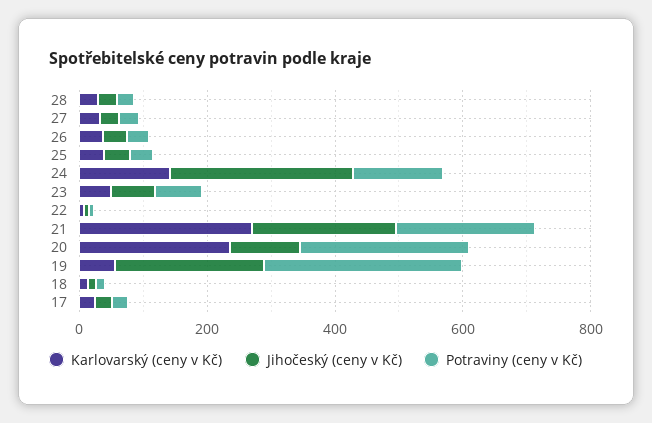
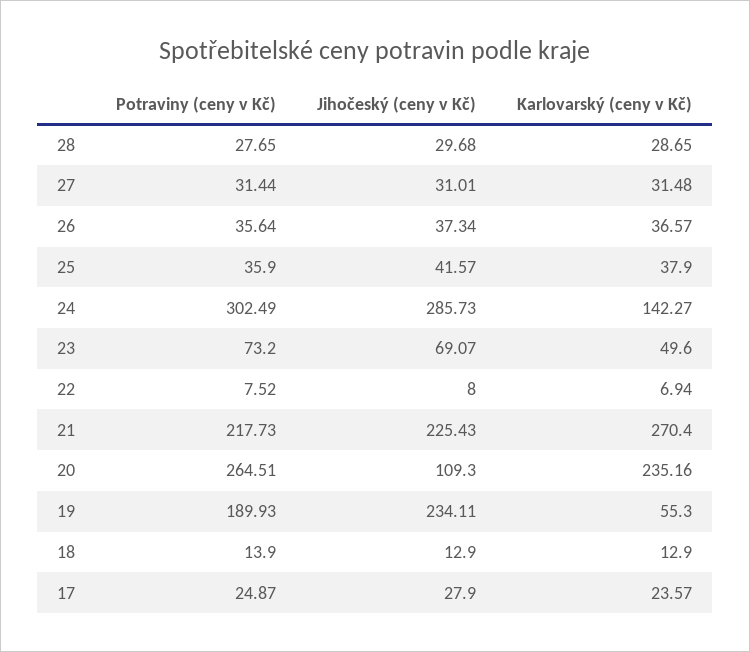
Potraviny (ceny v Kč), 24: 150 -> 302.49
Potraviny (ceny v Kč), 19: 300 -> 189.93

